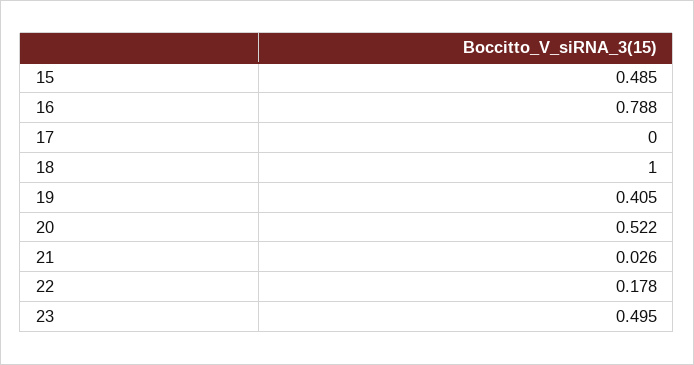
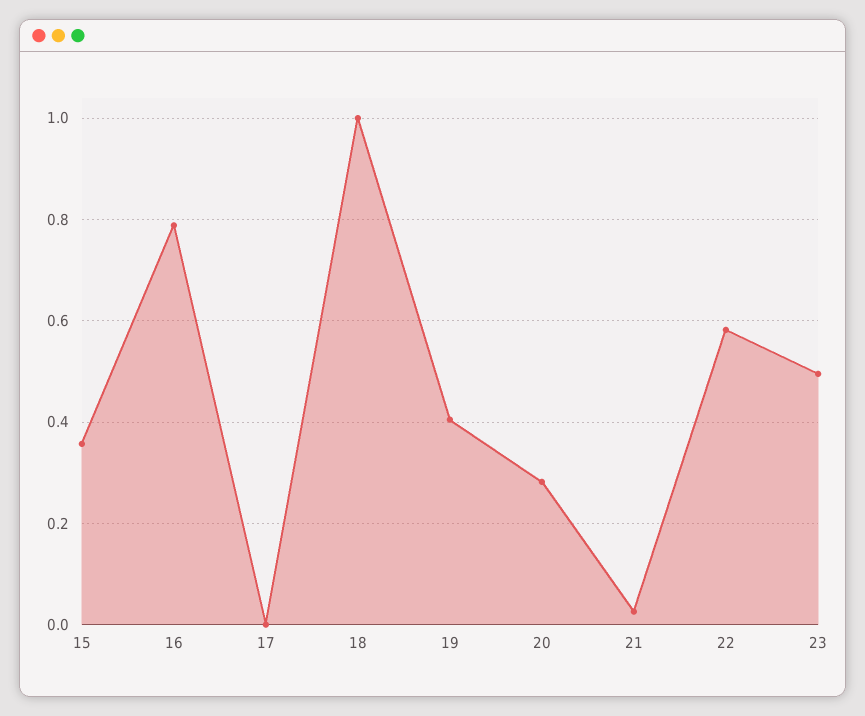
15: 0.485 -> 0.36
20: 0.522 -> 0.28
22: 0.178 -> 0.58

